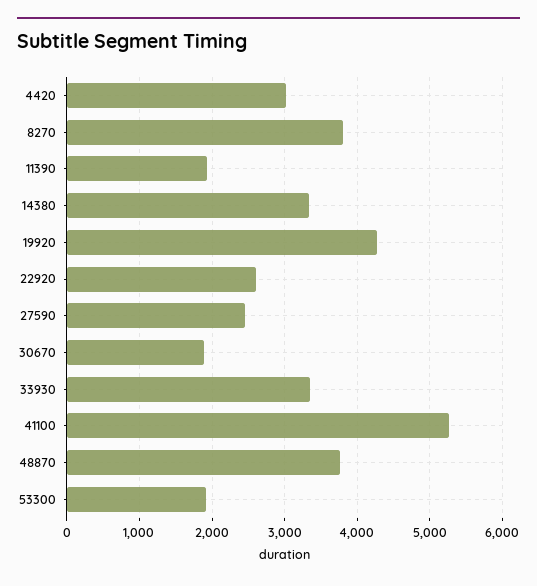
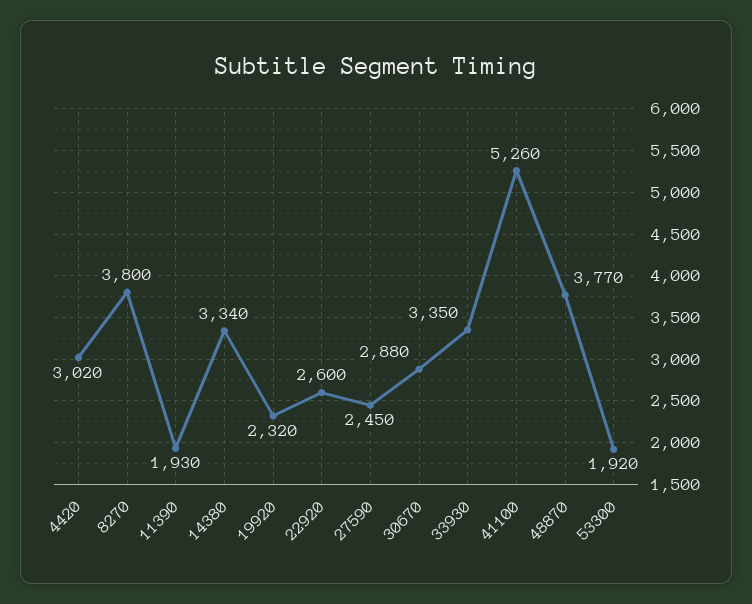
19920: 4300 -> 2320
30670: 1900 -> 2880

